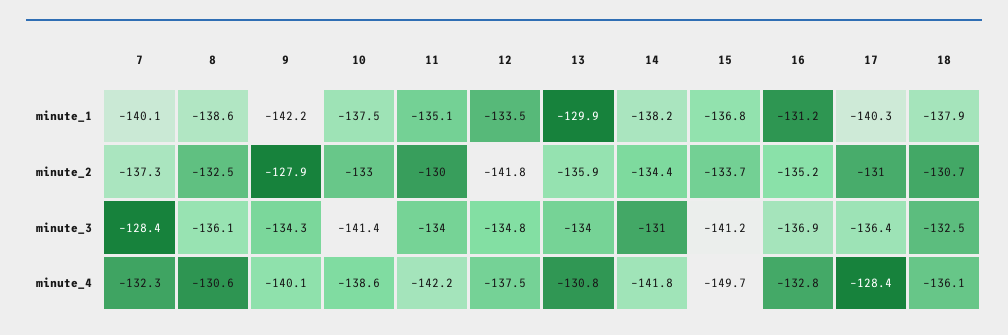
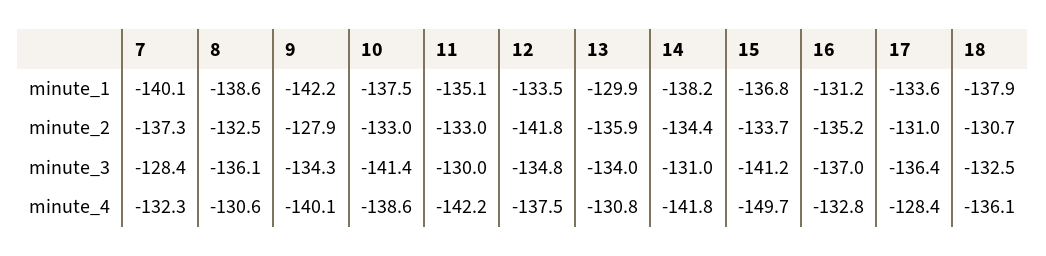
17, minute_1: -140.3 -> -133.6
11, minute_2: -130 -> -133
11, minute_3: -134 -> -130
16, minute_3: -136.9 -> -137

